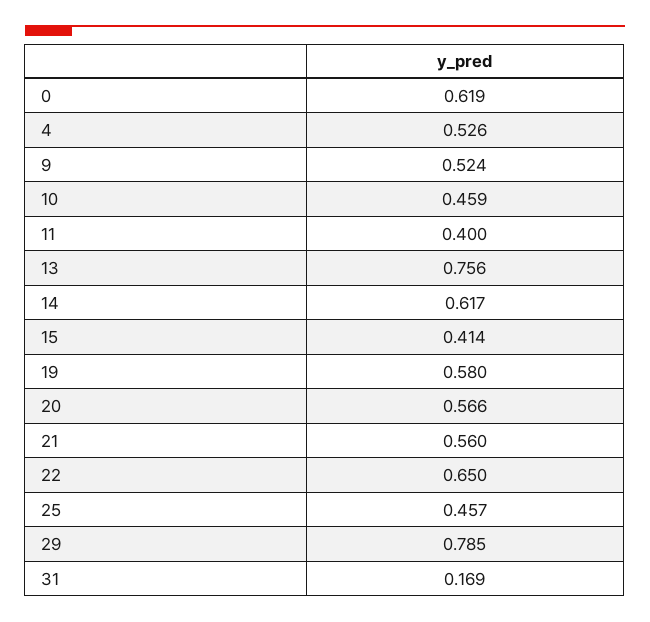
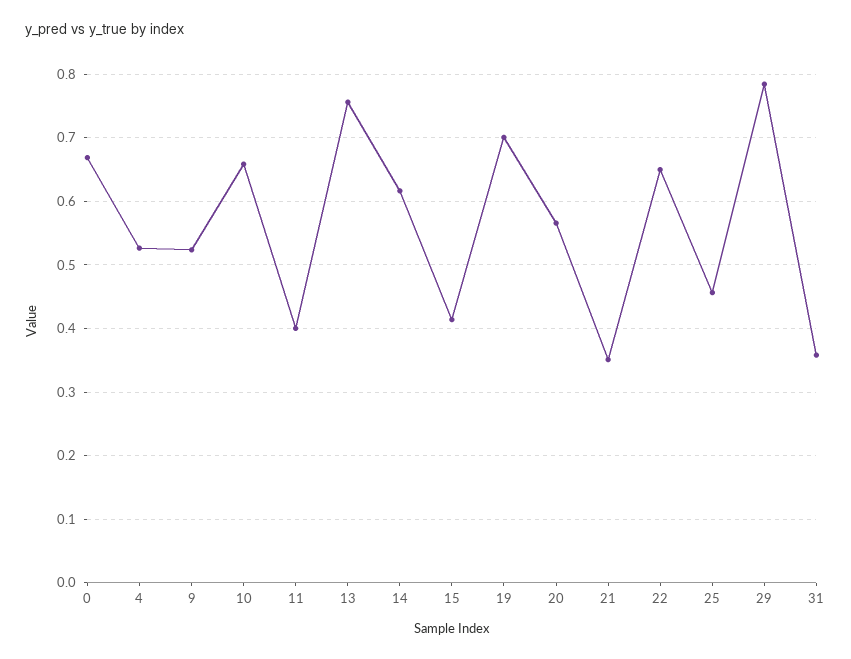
0: 0.619 -> 0.67
10: 0.459 -> 0.66
19: 0.58 -> 0.7
21: 0.56 -> 0.35
31: 0.169 -> 0.36

